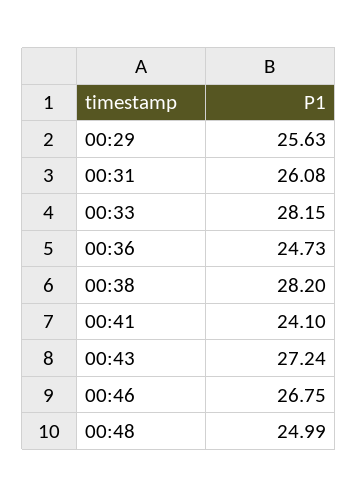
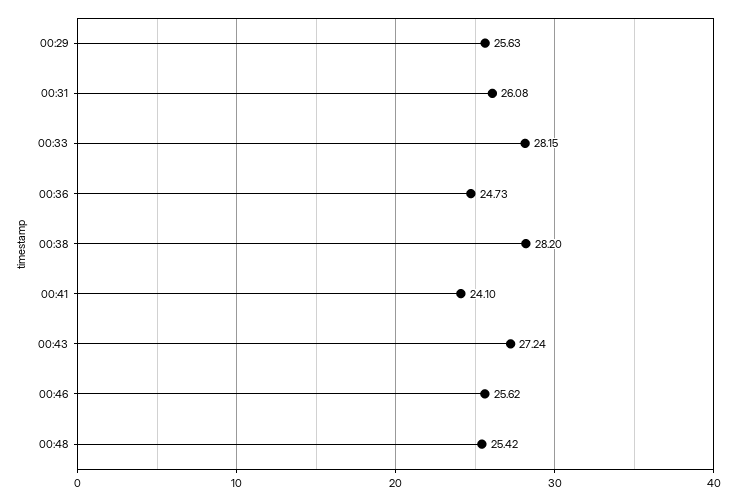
00:46: 26.75 -> 25.62
00:48: 24.99 -> 25.42

